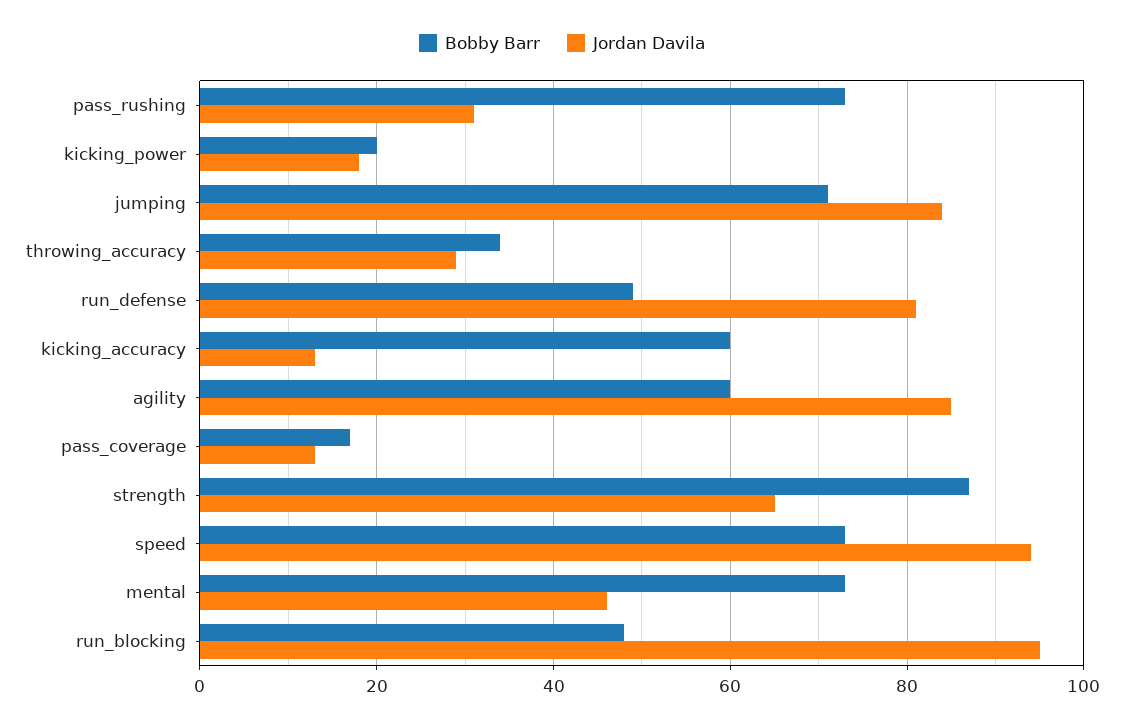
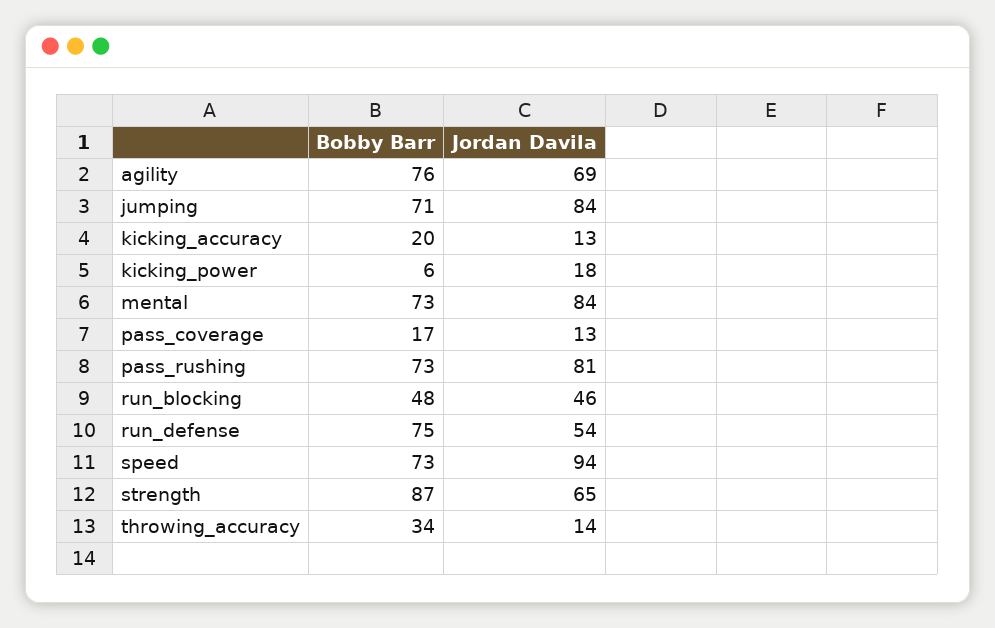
Jordan Davila, pass_rushing: 30 -> 81
Bobby Barr, kicking_power: 20 -> 6
Jordan Davila, throwing_accuracy: 30 -> 14
Bobby Barr, run_defense: 50 -> 75
Jordan Davila, run_defense: 80 -> 54
Bobby Barr, kicking_accuracy: 60 -> 20
Bobby Barr, agility: 60 -> 76
Jordan Davila, agility: 85 -> 69
Jordan Davila, mental: 45 -> 84
Jordan Davila, run_blocking: 95 -> 46

